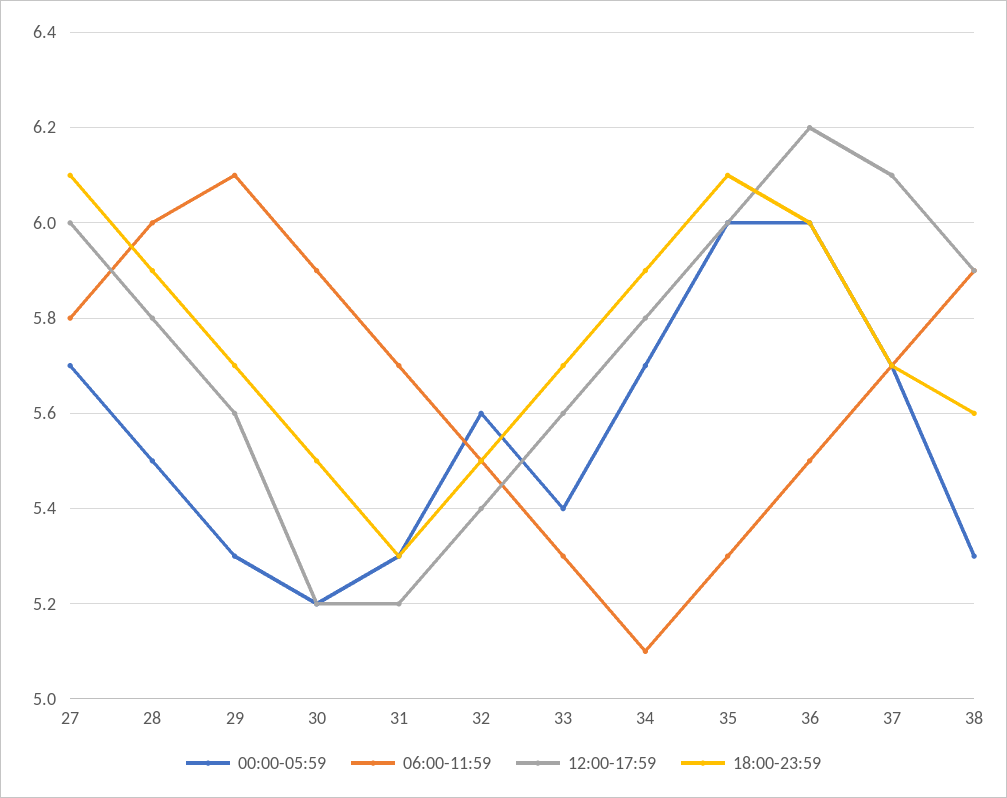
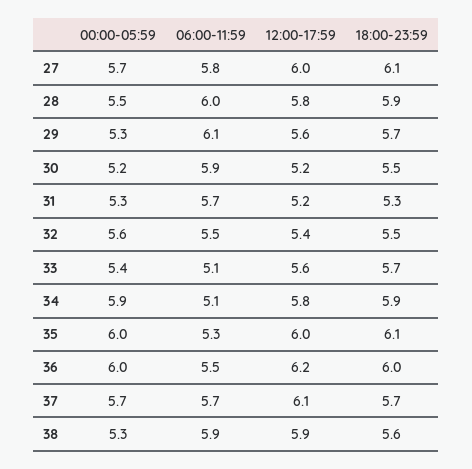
06:00-11:59, 33: 5.3 -> 5.1
00:00-05:59, 34: 5.7 -> 5.9

